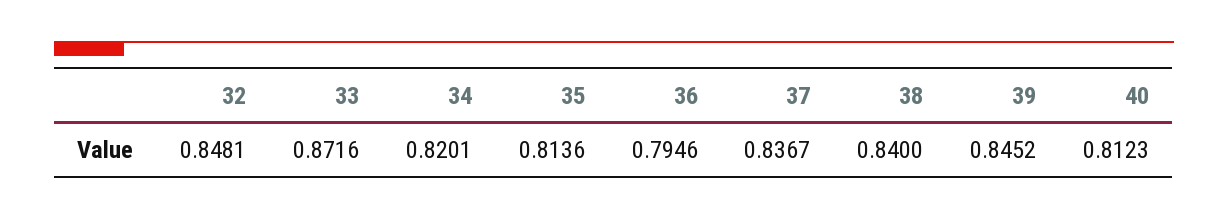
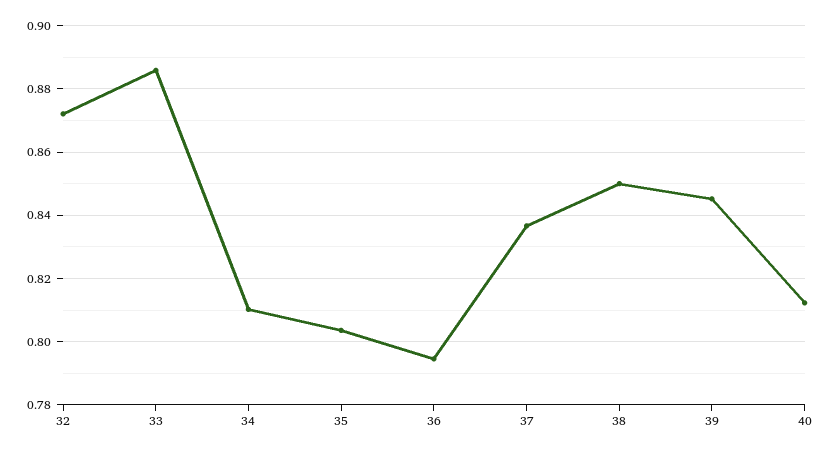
32: 0.8481 -> 0.872
33: 0.8716 -> 0.886
34: 0.8201 -> 0.81
35: 0.8136 -> 0.804
38: 0.84 -> 0.85

